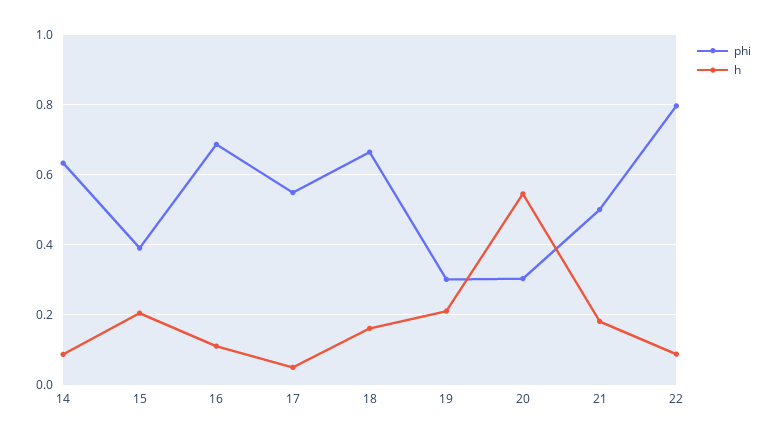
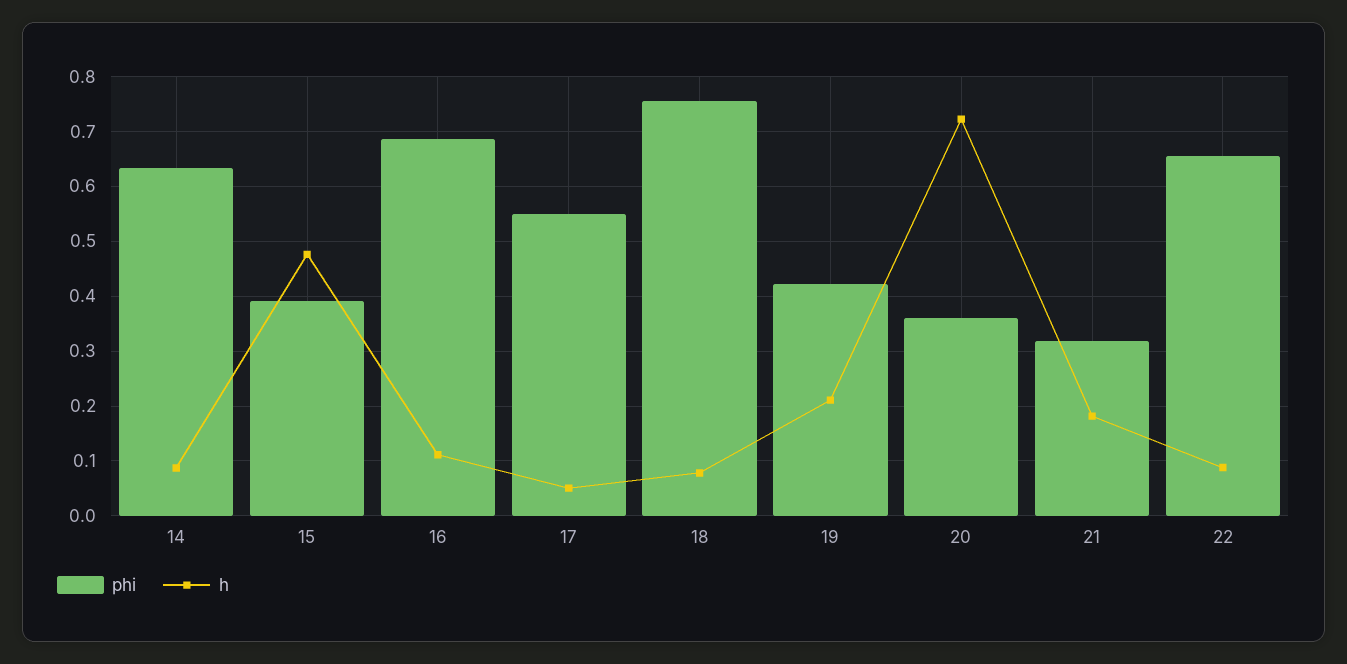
h, 15: 0.2 -> 0.48
phi, 18: 0.66 -> 0.76
h, 18: 0.16 -> 0.08
phi, 19: 0.3 -> 0.42
phi, 20: 0.3 -> 0.36
h, 20: 0.54 -> 0.72
phi, 21: 0.5 -> 0.32
phi, 22: 0.8 -> 0.66

